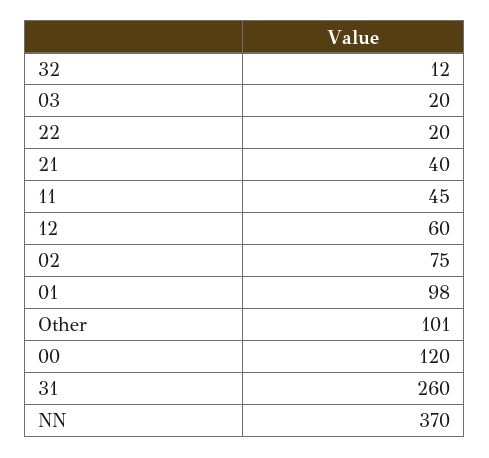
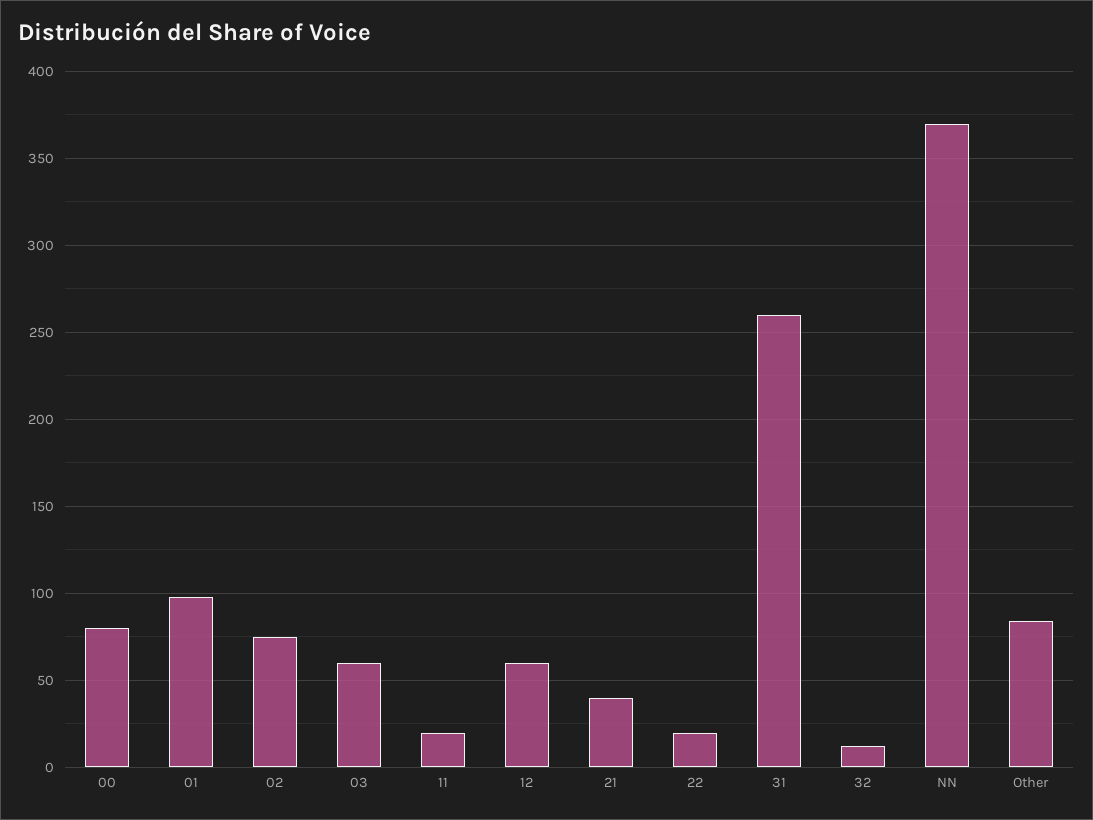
03: 20 -> 60
11: 45 -> 20
Other: 101 -> 85
00: 120 -> 80

